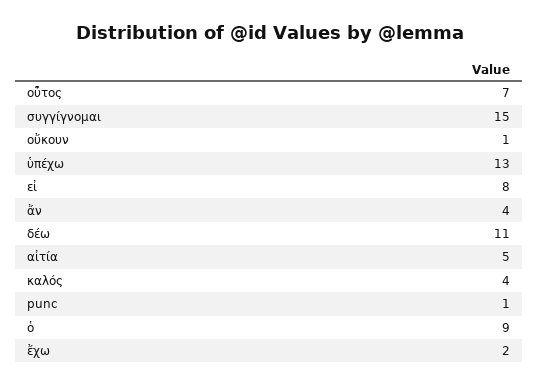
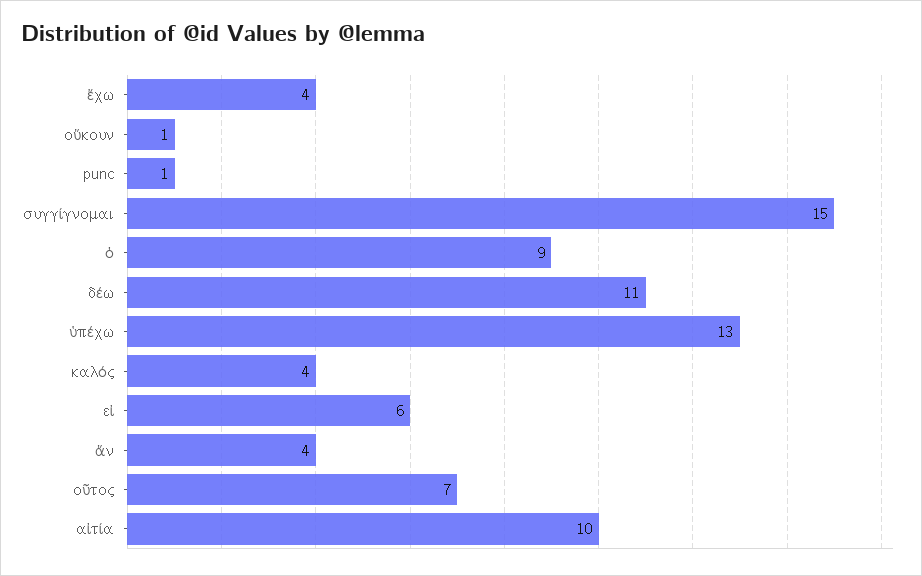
εἰ: 8 -> 6
αἰτία: 5 -> 10
ἔχω: 2 -> 4

